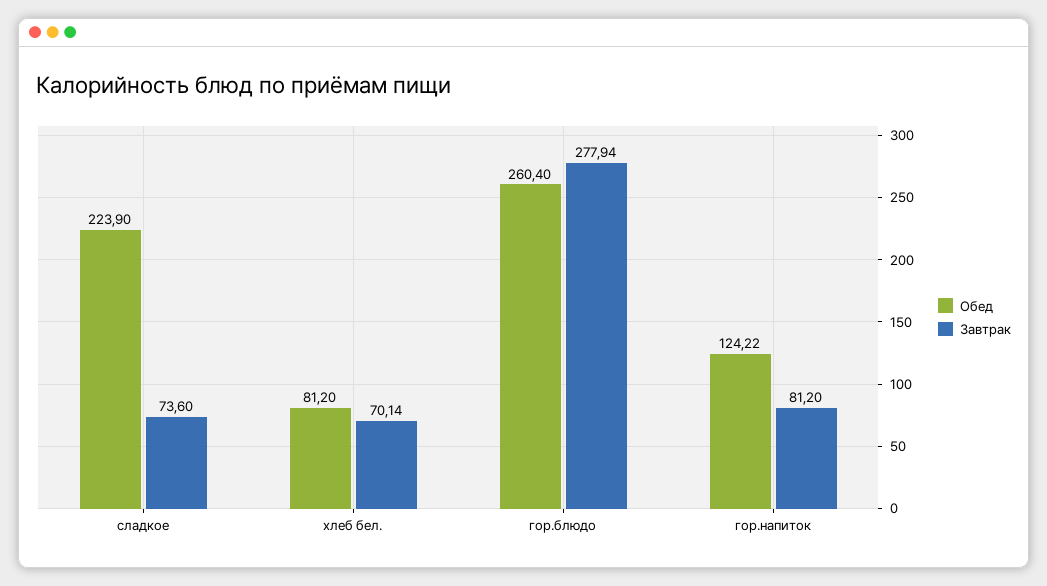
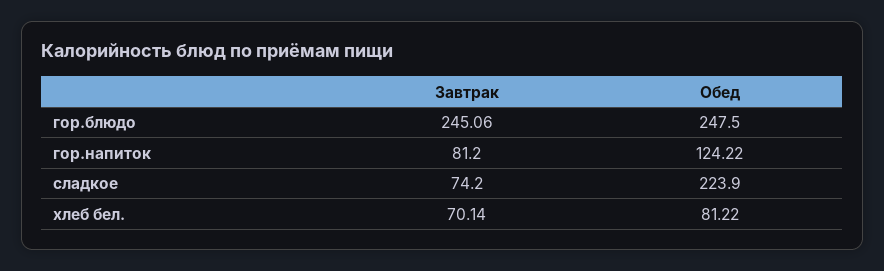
Завтрак, сладкое: 73.6 -> 74.2
Обед, хлеб бел.: 81.2 -> 81.22
Обед, гор.блюдо: 260.4 -> 247.5
Завтрак, гор.блюдо: 277.94 -> 245.06

